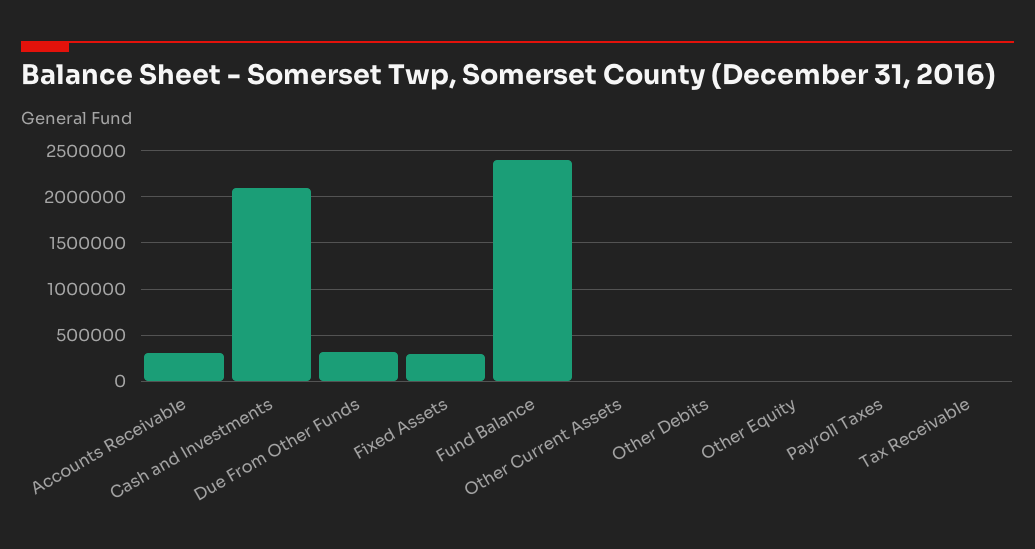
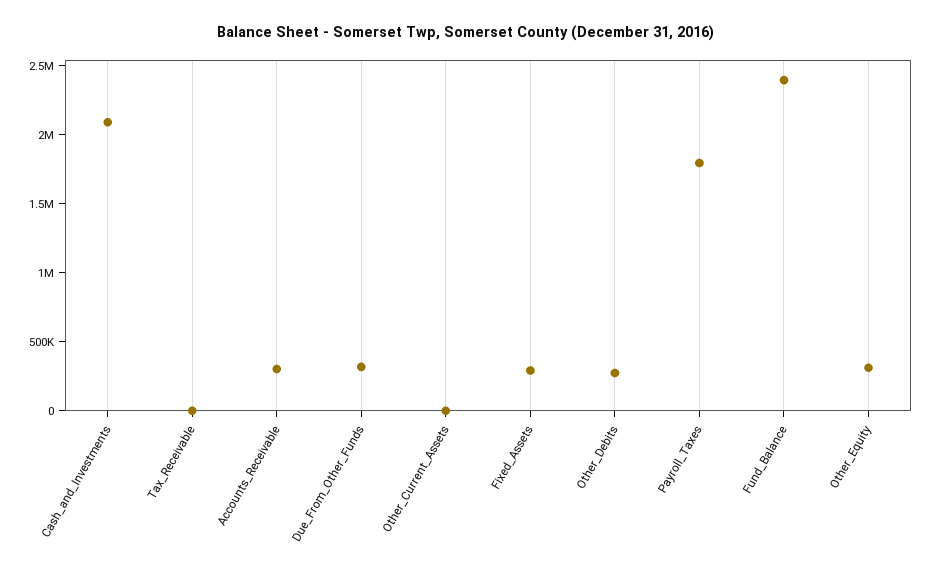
Other Debits: 0 -> 300000
Other Equity: 0 -> 300000
Payroll Taxes: 0 -> 1800000

